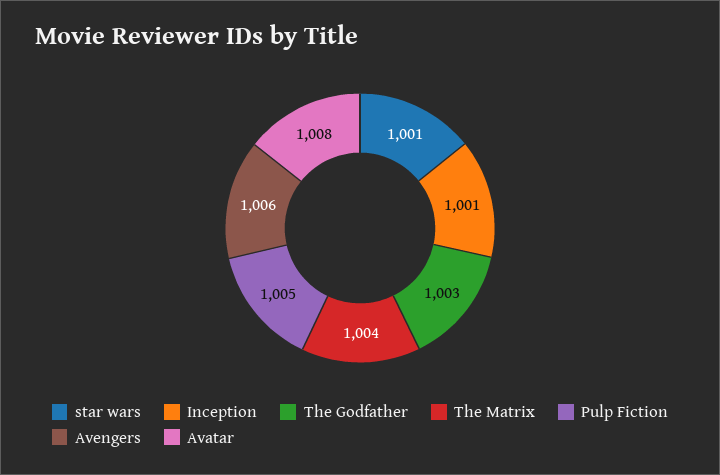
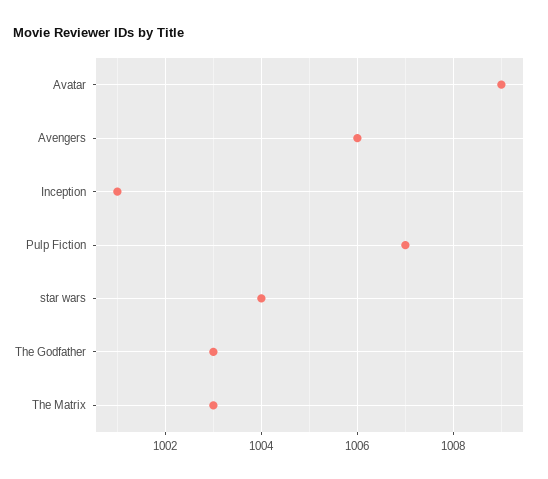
star wars: 1001 -> 1004
The Matrix: 1004 -> 1003
Pulp Fiction: 1005 -> 1007
Avatar: 1008 -> 1009

